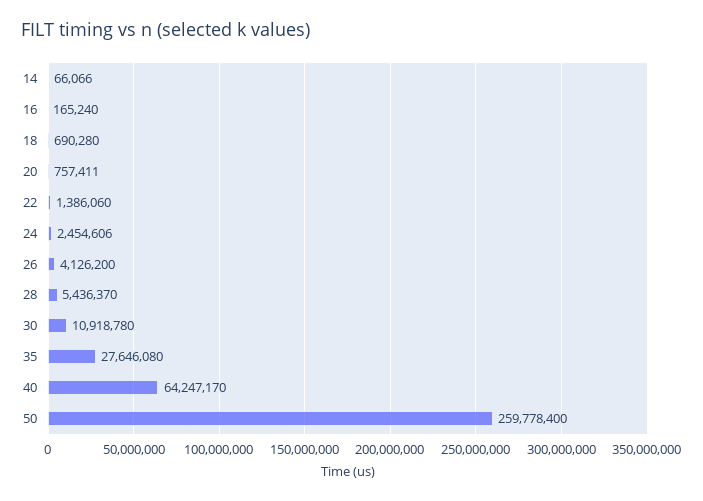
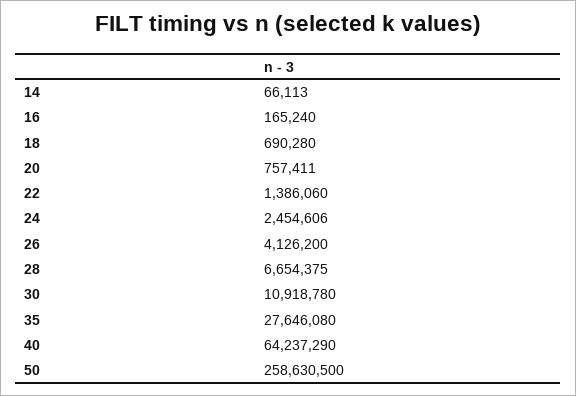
14: 66066 -> 66113
28: 5436370 -> 6654375
40: 64247170 -> 64237290
50: 259778400 -> 258630500

